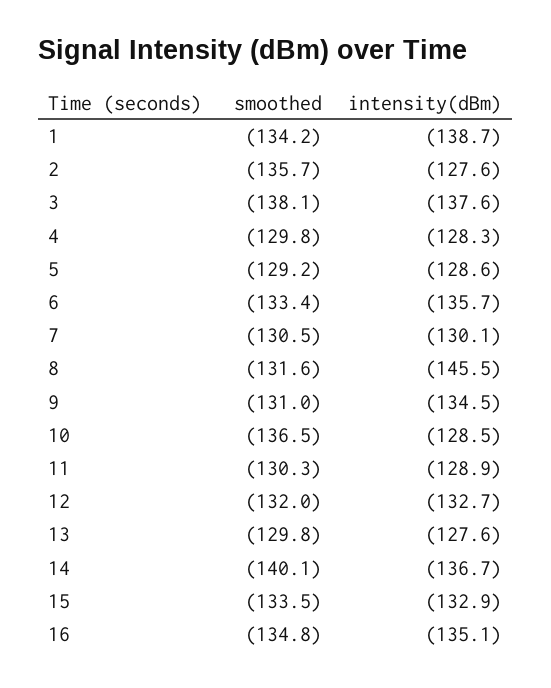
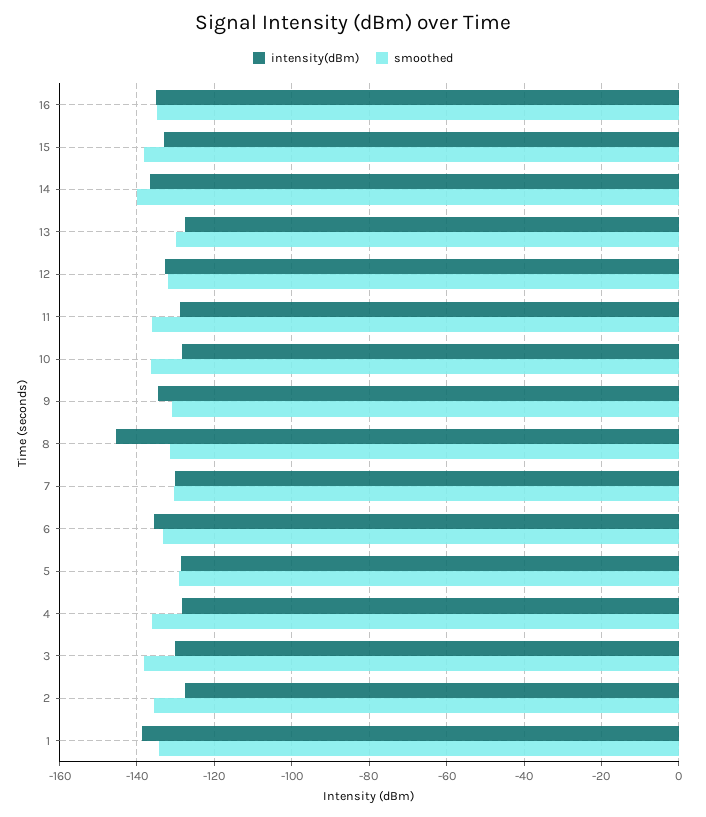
intensity(dBm), 3: -137.6 -> -130
smoothed, 4: -129.8 -> -136
smoothed, 11: -130.3 -> -136
smoothed, 15: -133.5 -> -138

